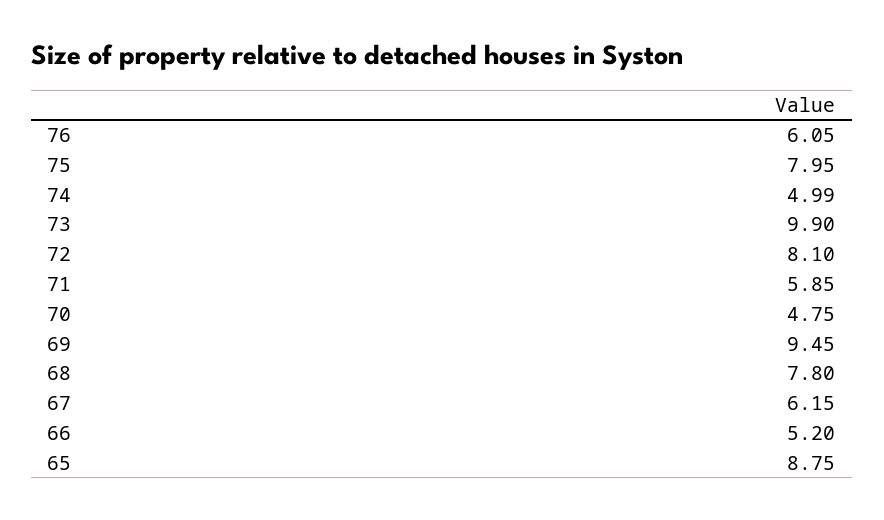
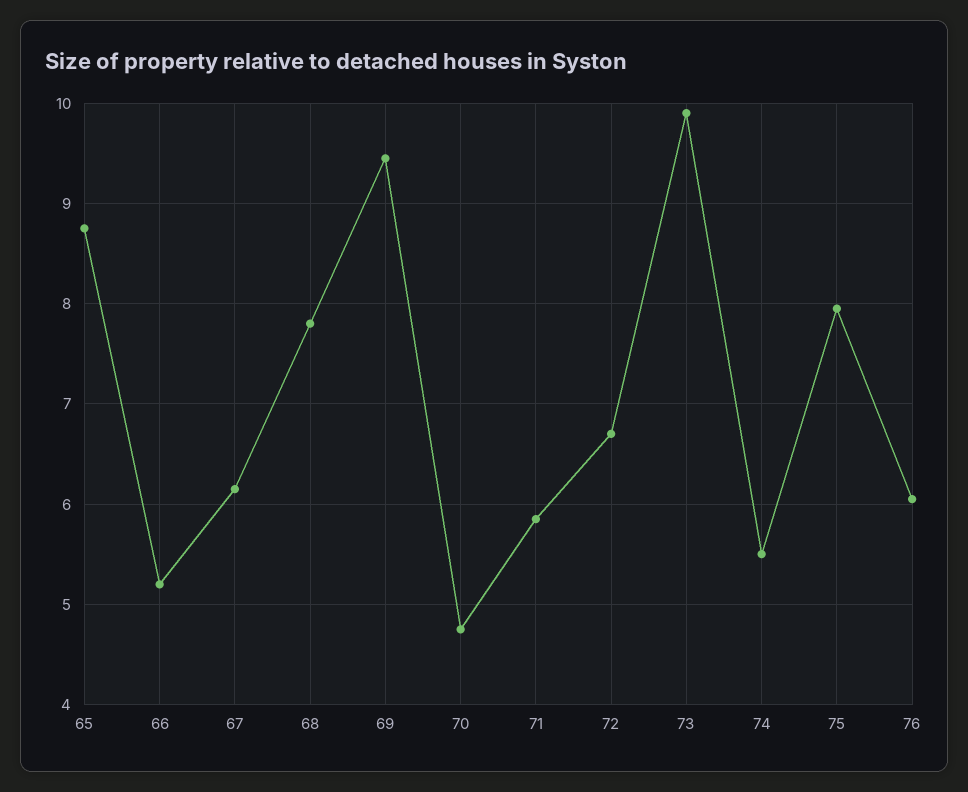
74: 4.99 -> 5.5
72: 8.1 -> 6.7

